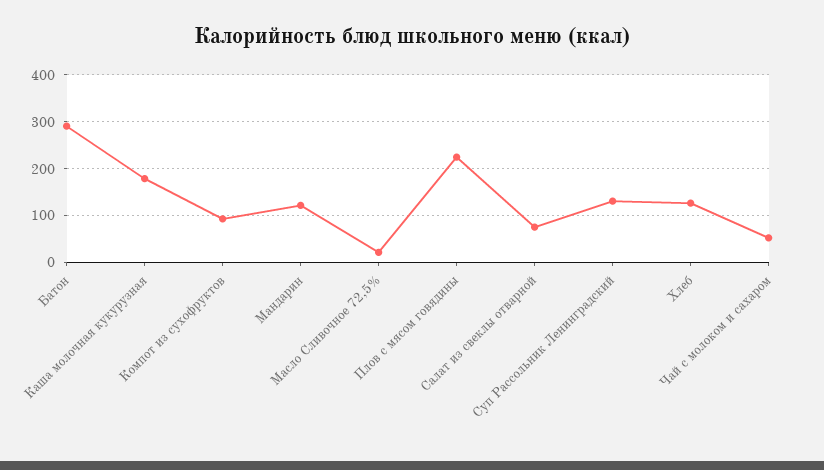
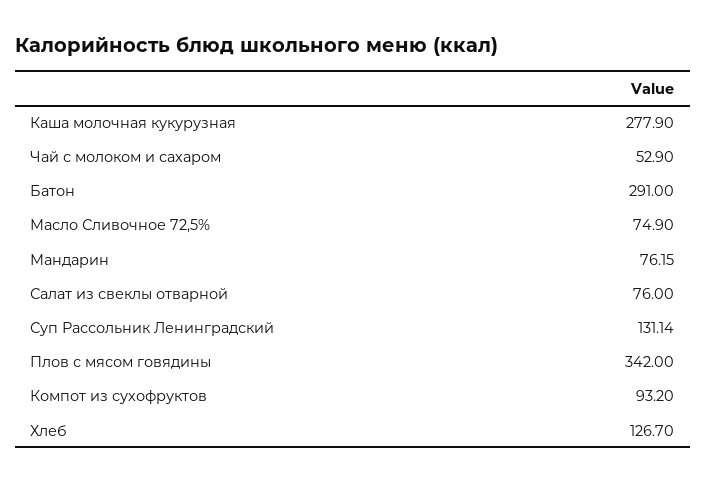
Каша молочная кукурузная: 180 -> 277.9
Мандарин: 120 -> 76.15
Масло Сливочное 72,5%: 20 -> 74.9
Плов с мясом говядины: 220 -> 342

